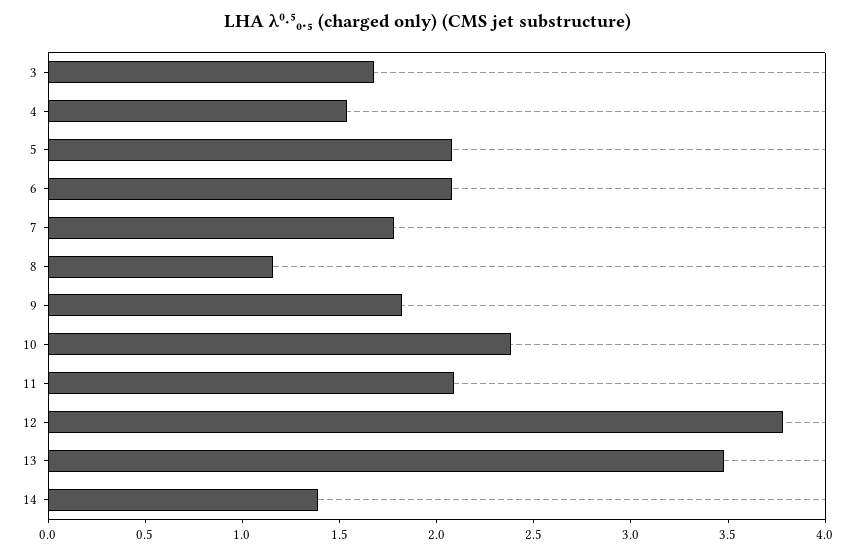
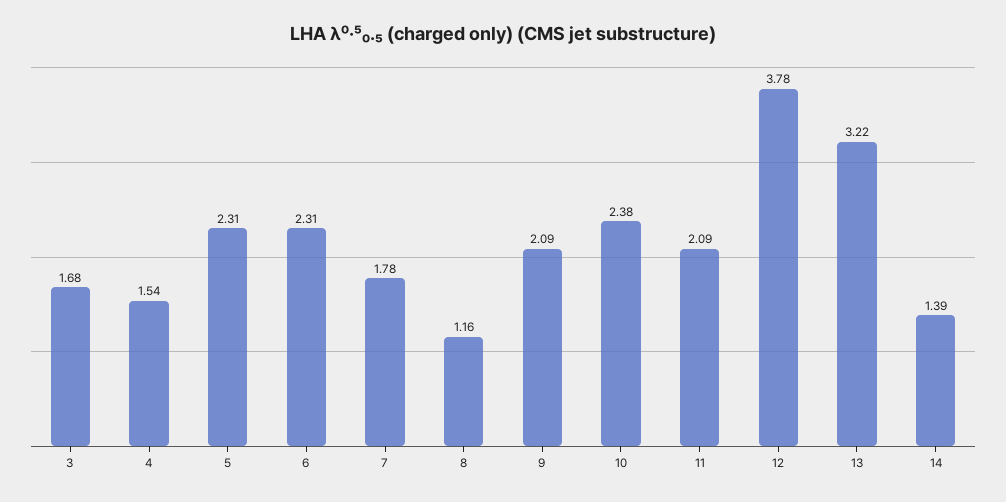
5: 2.1 -> 2.31
6: 2.1 -> 2.31
9: 1.8 -> 2.09
13: 3.5 -> 3.22

